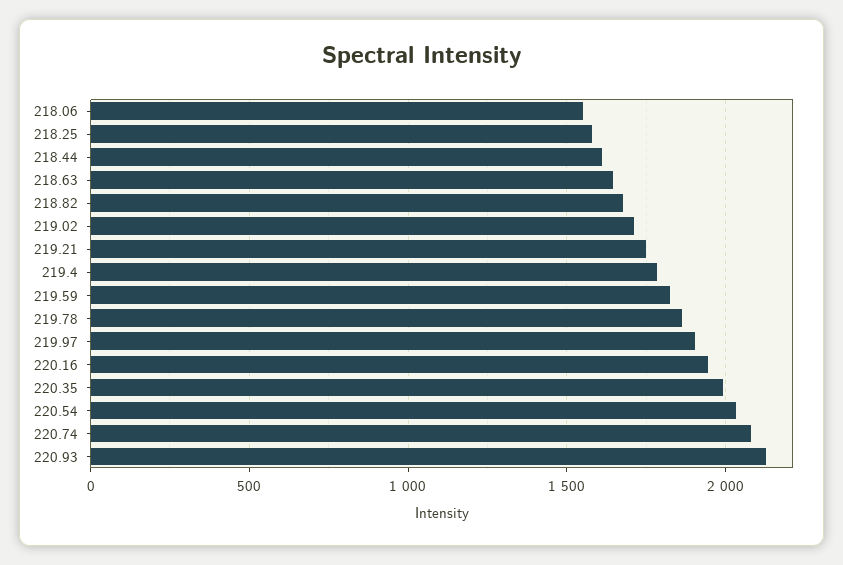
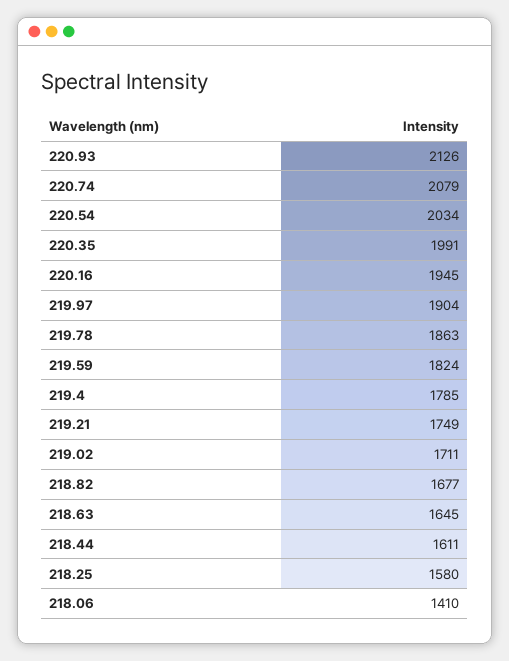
218.06: 1550 -> 1410

